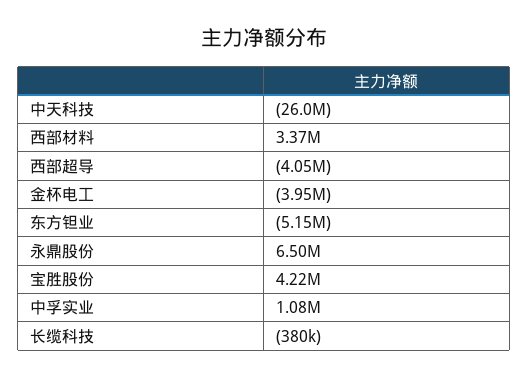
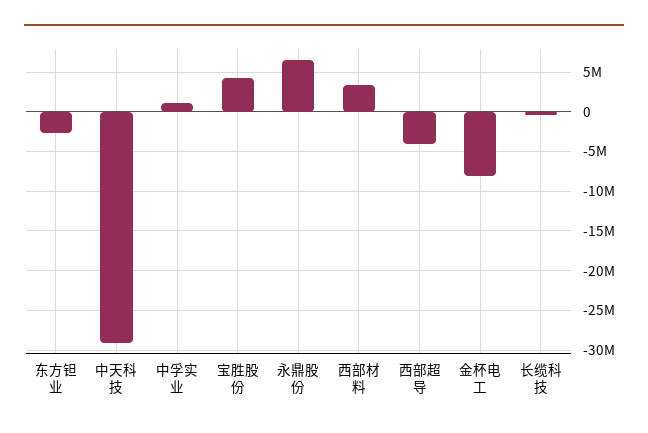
中天科技: -26000000 -> -29000000
金杯电工: -3950000 -> -8000000
东方钽业: -5150000 -> -3000000

